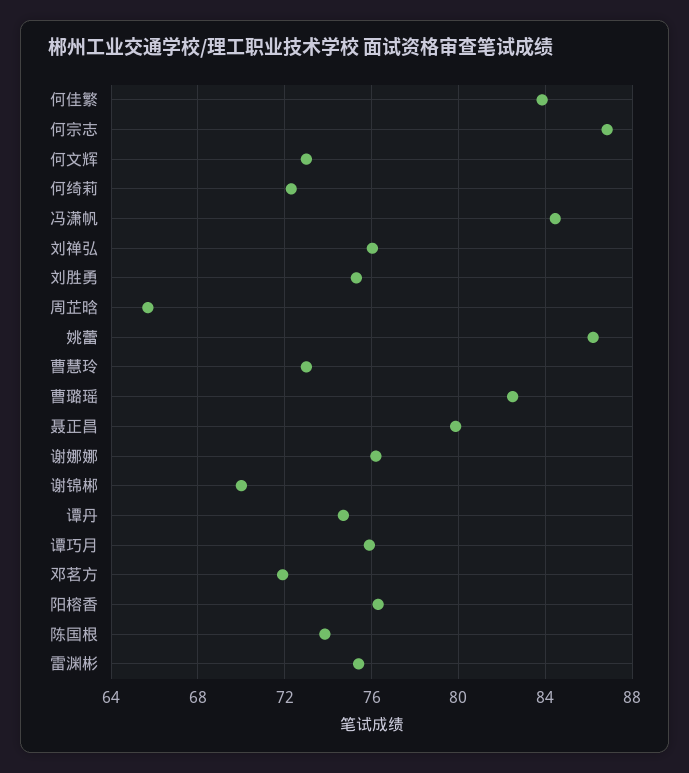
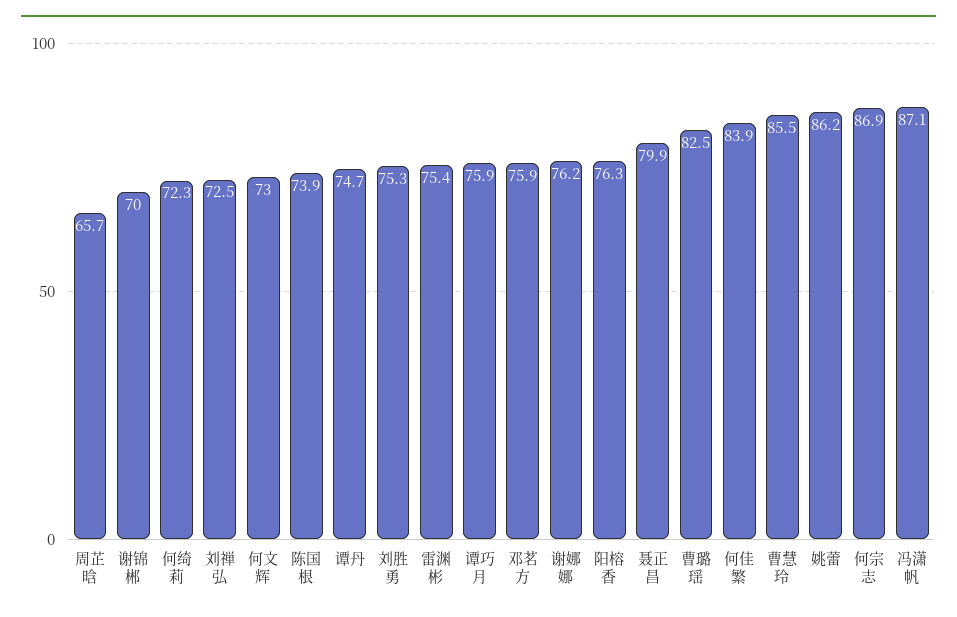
冯潇帆: 84.5 -> 87.1
刘禅弘: 76 -> 72.5
曹慧玲: 73 -> 85.5
邓茗方: 72 -> 75.9

